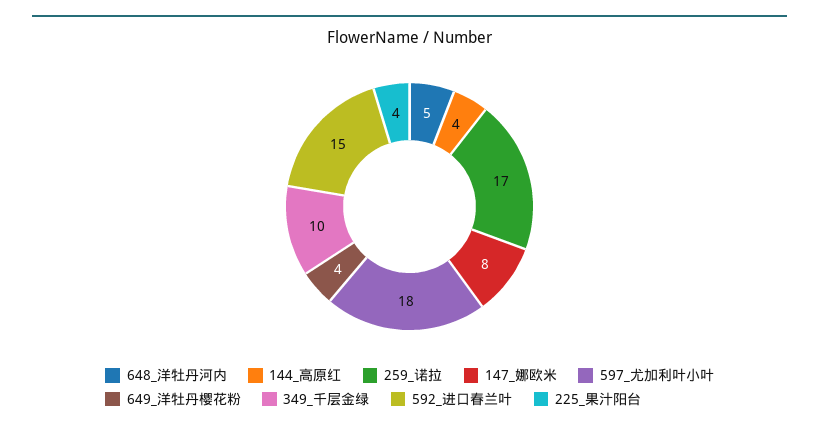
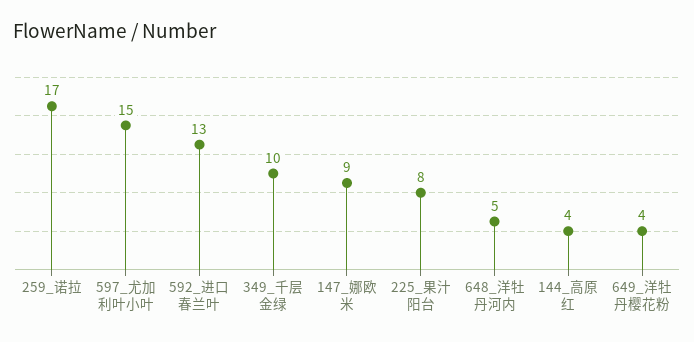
147_娜欧米: 8 -> 9
597_尤加利叶小叶: 18 -> 15
592_进口春兰叶: 15 -> 13
225_果汁阳台: 4 -> 8

